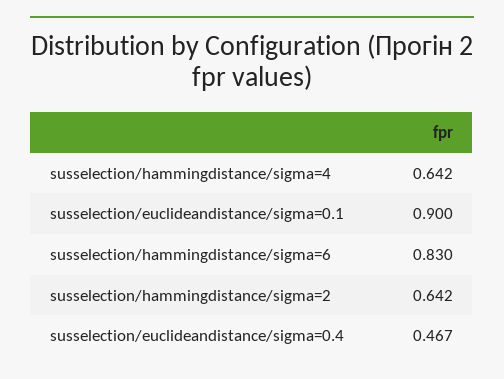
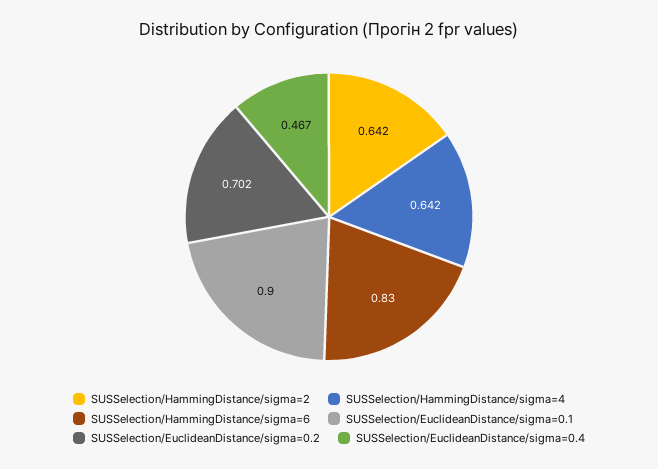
SUSSelection/EuclideanDistance/sigma=0.2: none -> 0.702

